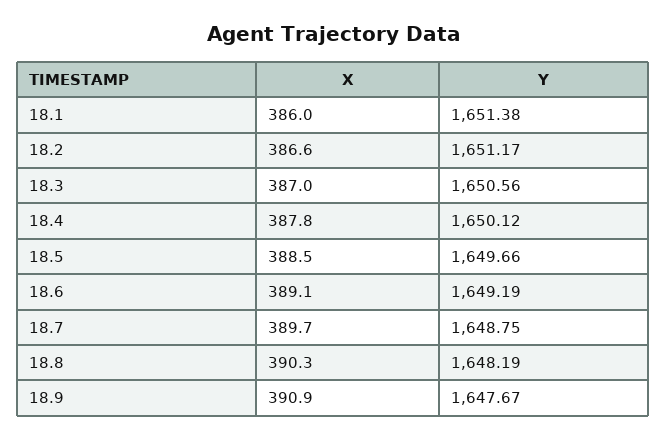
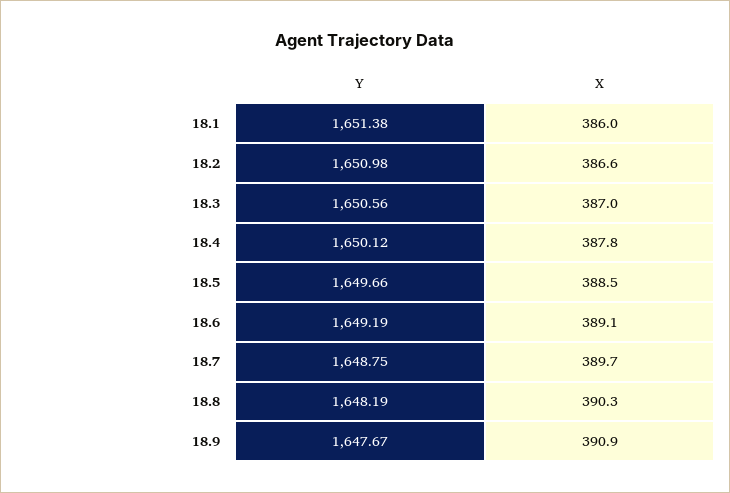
Y, 18.2: 1651.17 -> 1650.98

